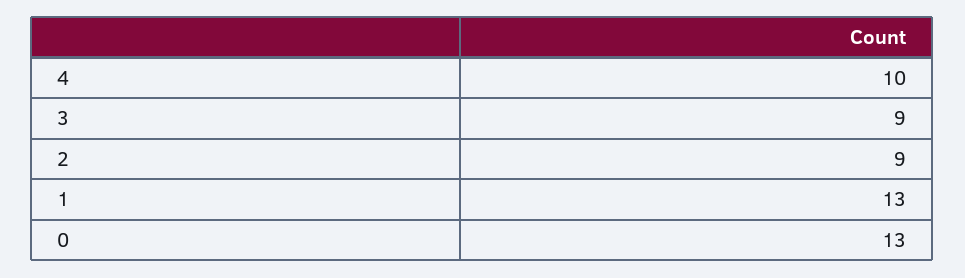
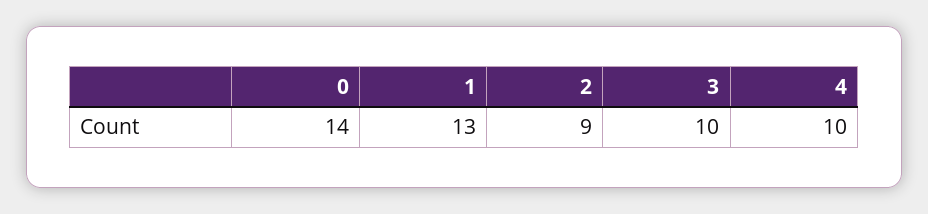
3: 9 -> 10
0: 13 -> 14

